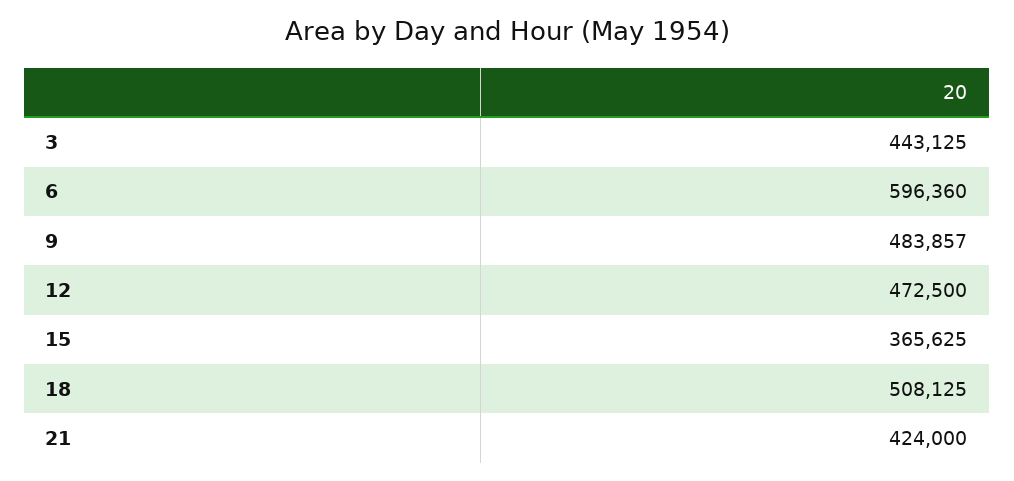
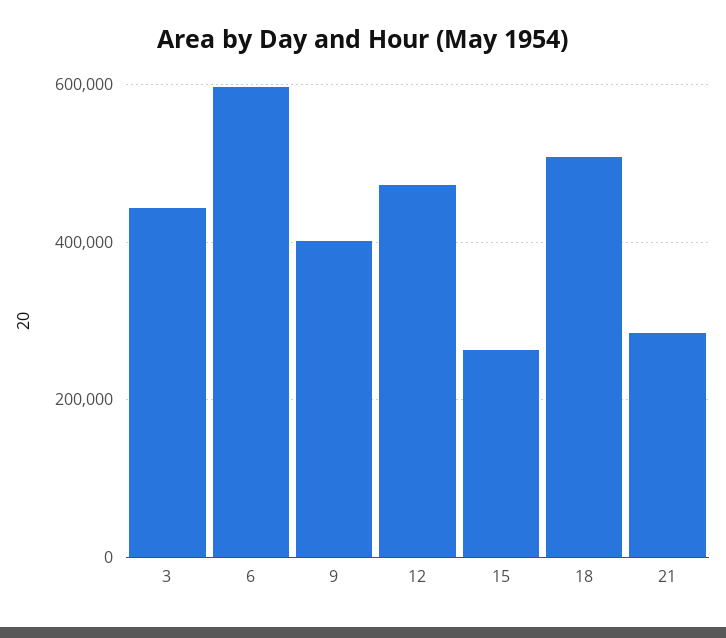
9: 483857 -> 400000
15: 365625 -> 260000
21: 424000 -> 280000

